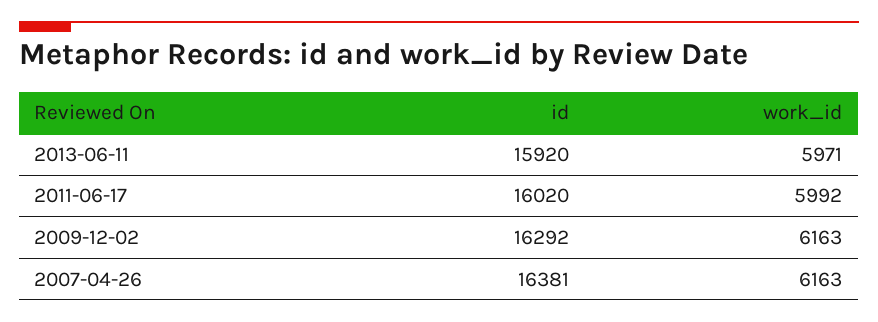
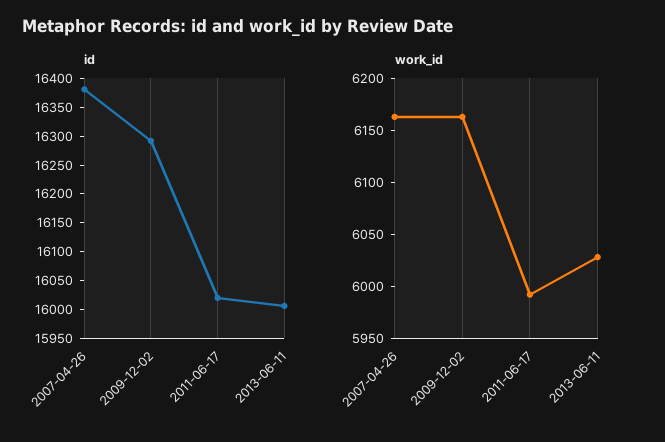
id, 2013-06-11: 15920 -> 16000
work_id, 2013-06-11: 5971 -> 6030

